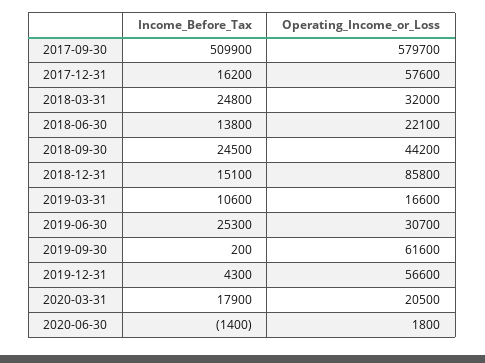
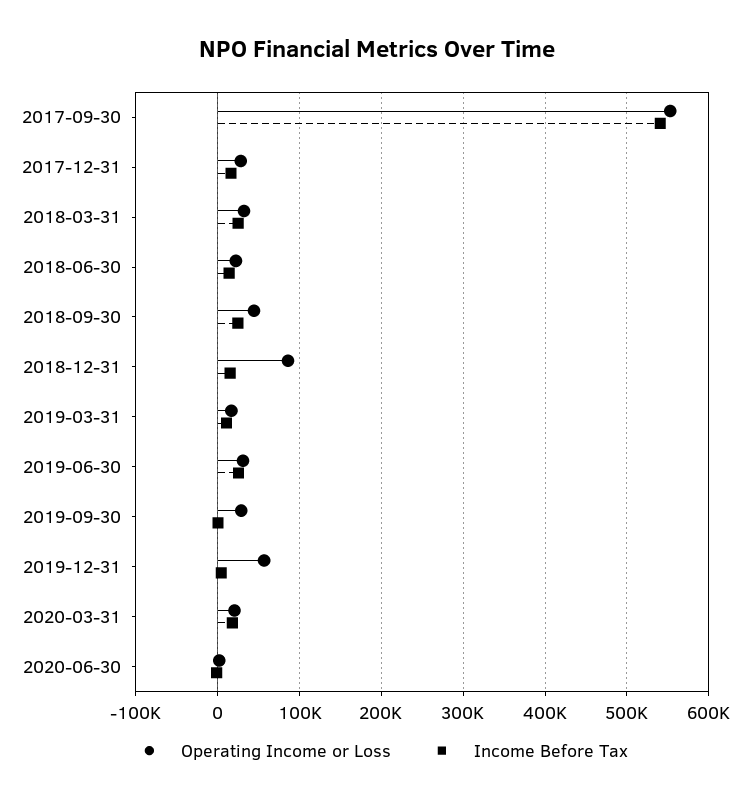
Income_Before_Tax, 2017-09-30: 509900 -> 540000
Operating_Income_or_Loss, 2017-09-30: 579700 -> 550000
Operating_Income_or_Loss, 2017-12-31: 57600 -> 30000
Operating_Income_or_Loss, 2019-09-30: 61600 -> 30000

